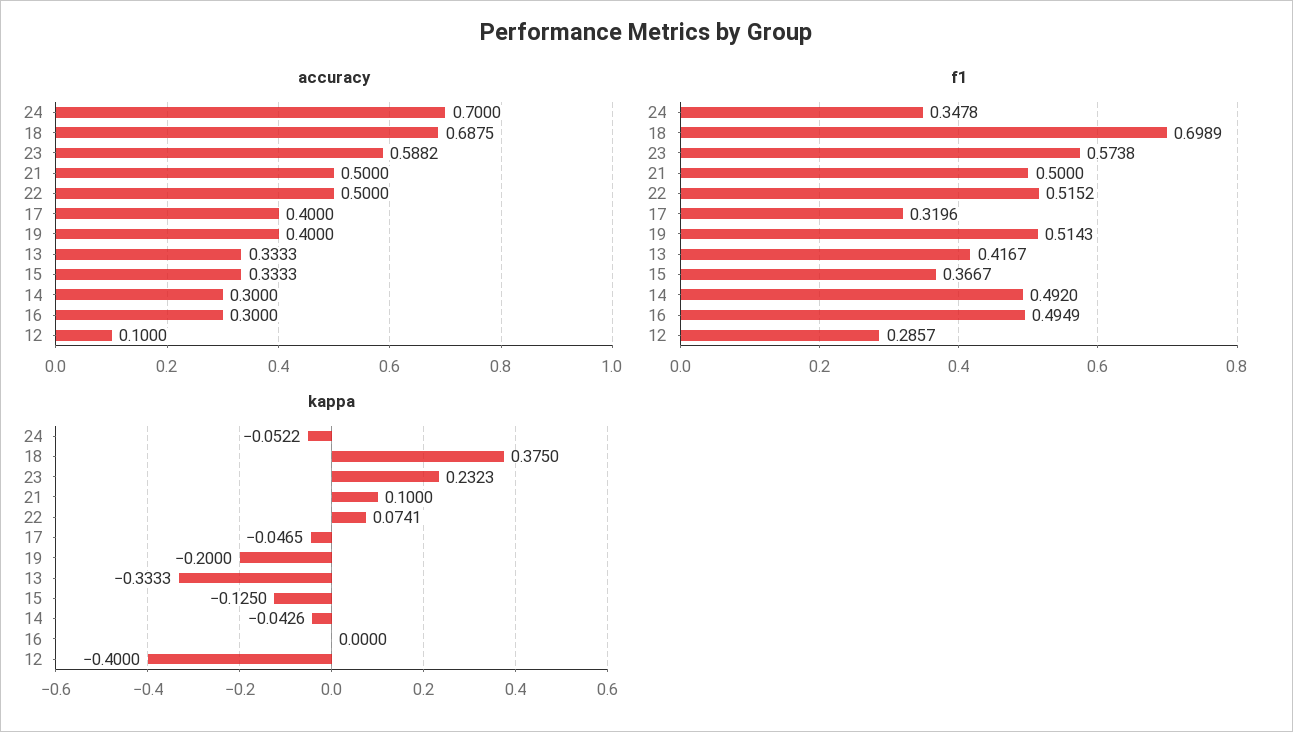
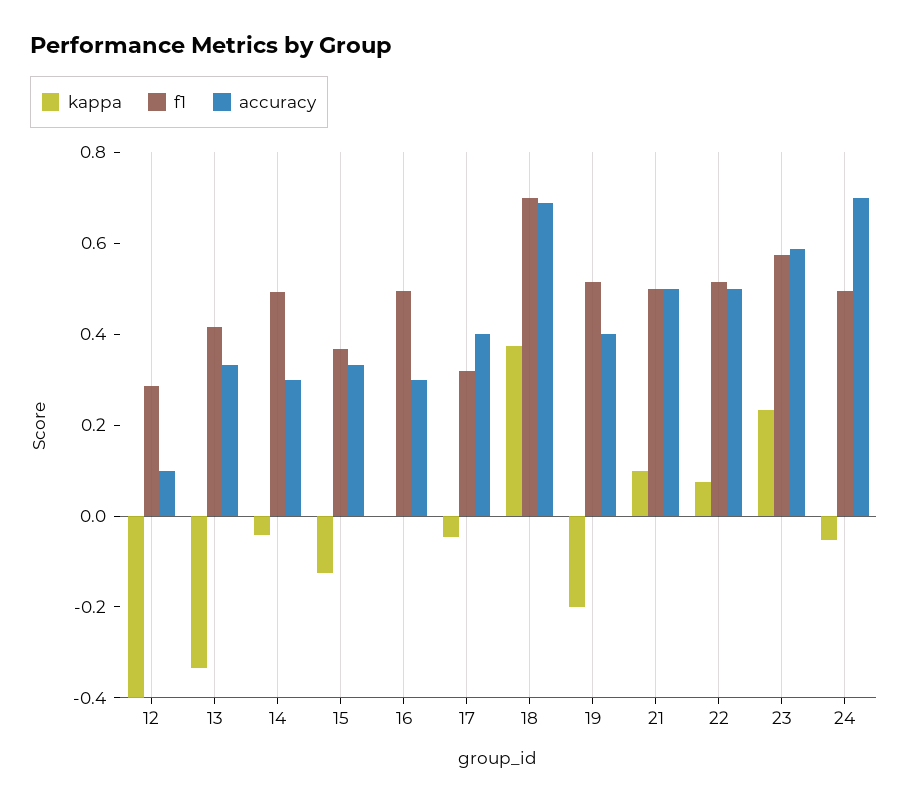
f1, 24: 0.3478 -> 0.5

